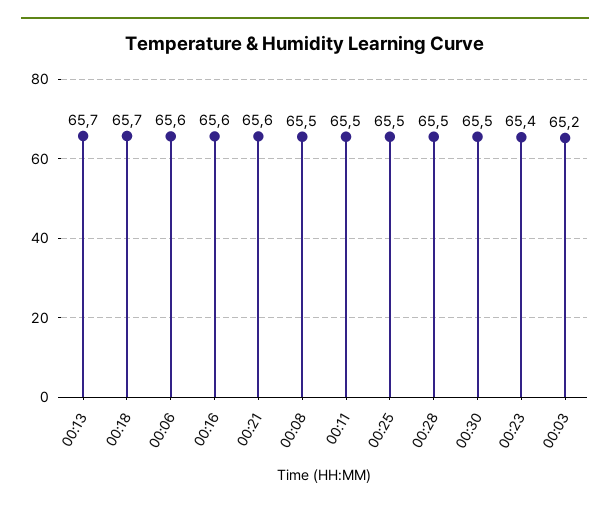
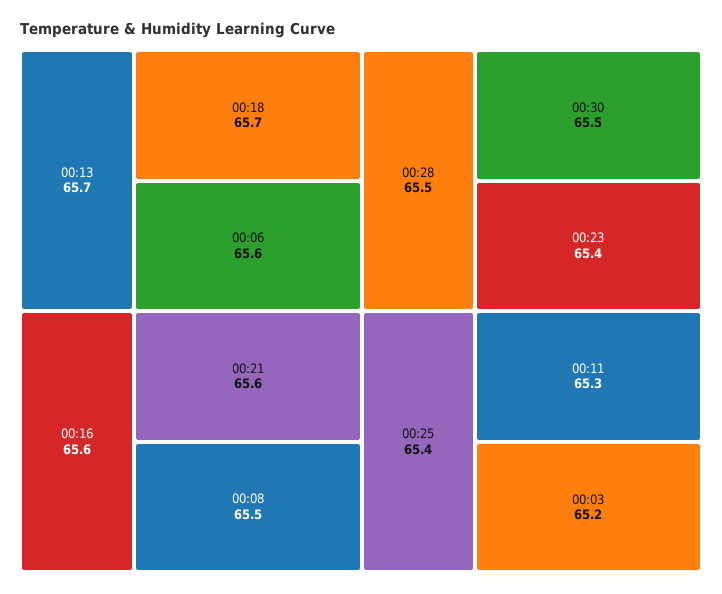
00:11: 65.5 -> 65.3
00:25: 65.5 -> 65.4

